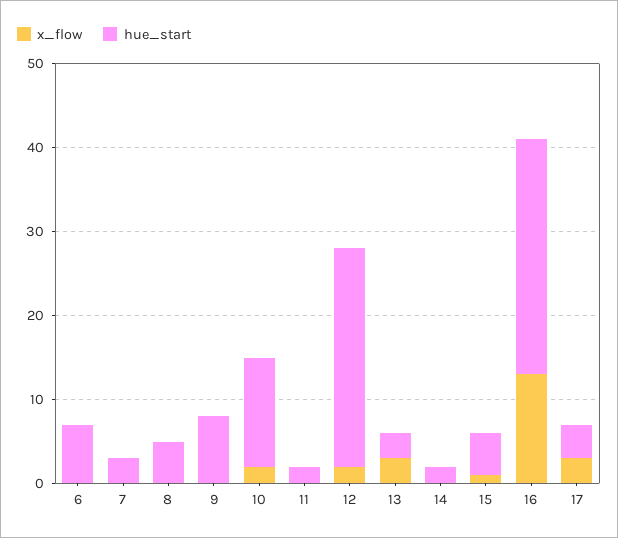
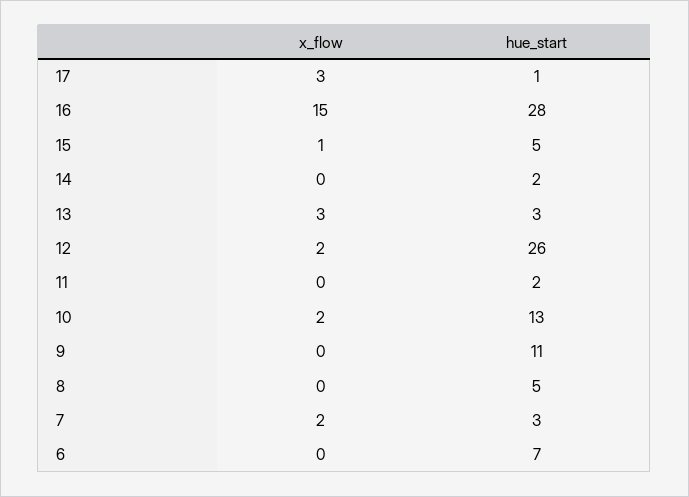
x_flow, 7: 0 -> 2
hue_start, 9: 8 -> 11
x_flow, 16: 13 -> 15
hue_start, 17: 4 -> 1

